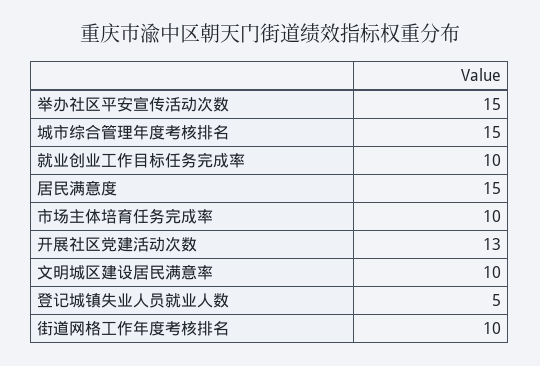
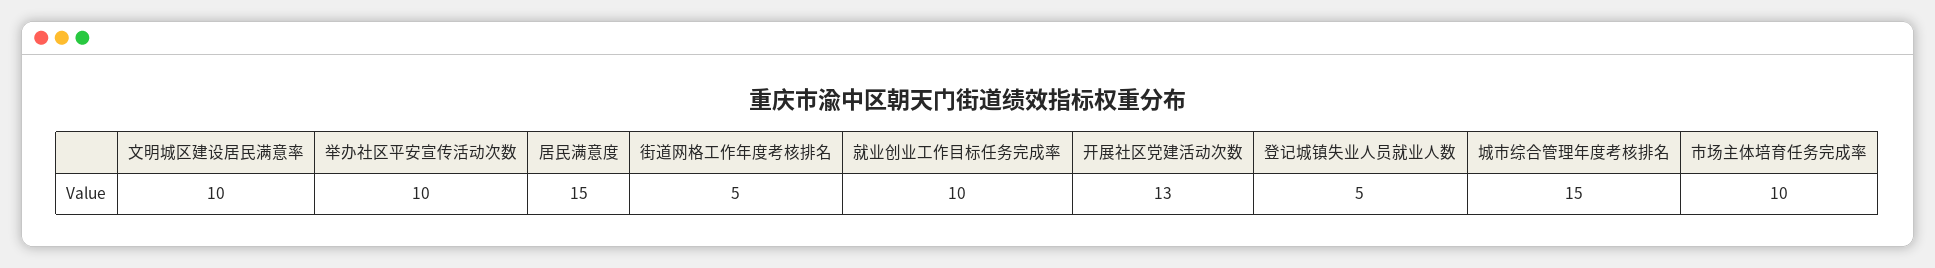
举办社区平安宣传活动次数: 15 -> 10
街道网格工作年度考核排名: 10 -> 5

